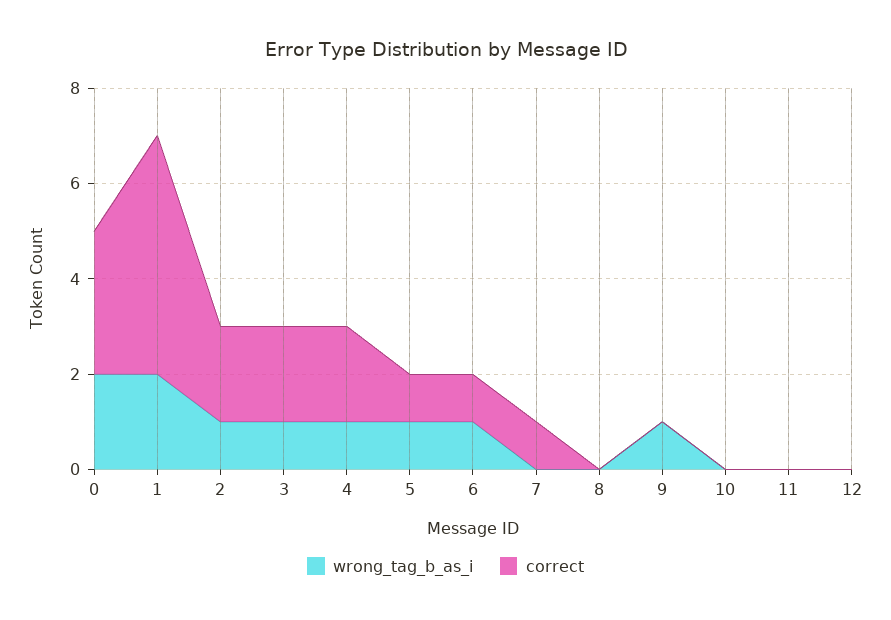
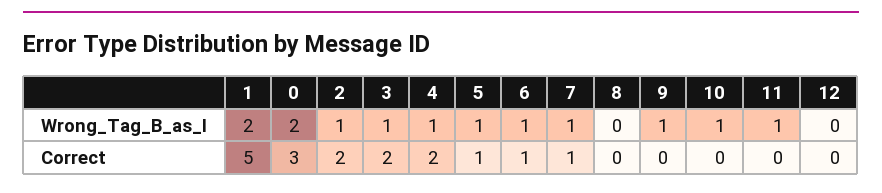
wrong_tag_b_as_i, 7: 0 -> 1
wrong_tag_b_as_i, 10: 0 -> 1
wrong_tag_b_as_i, 11: 0 -> 1

